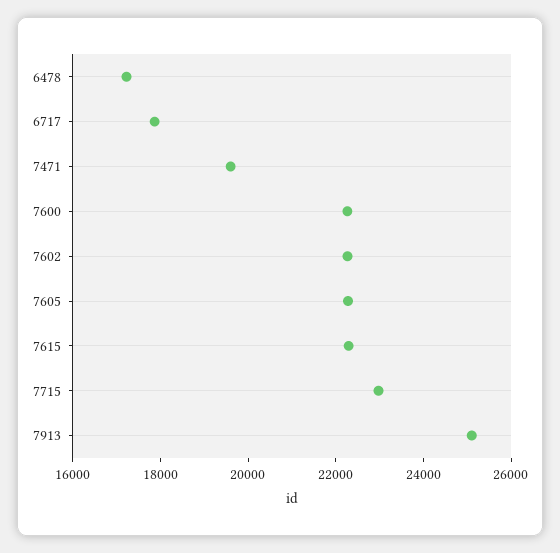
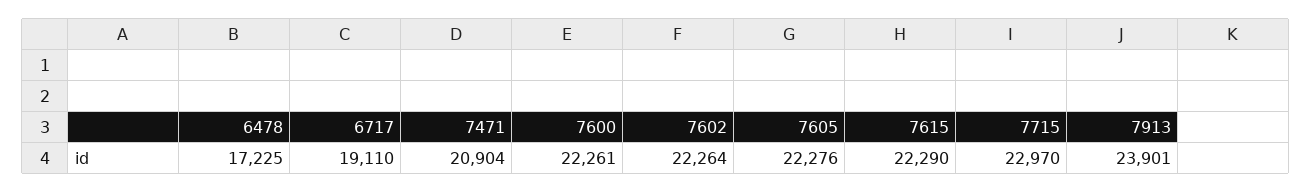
6717: 18000 -> 19110
7471: 19500 -> 20904
7913: 25000 -> 23901

